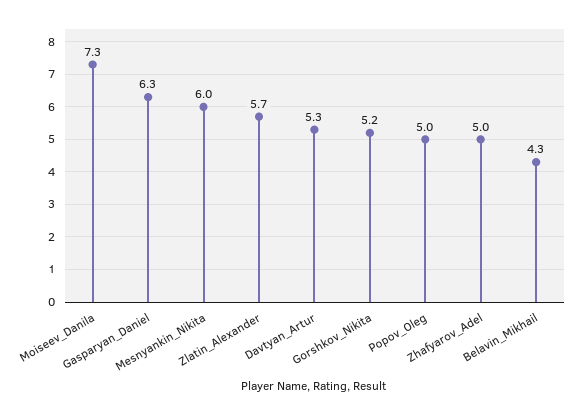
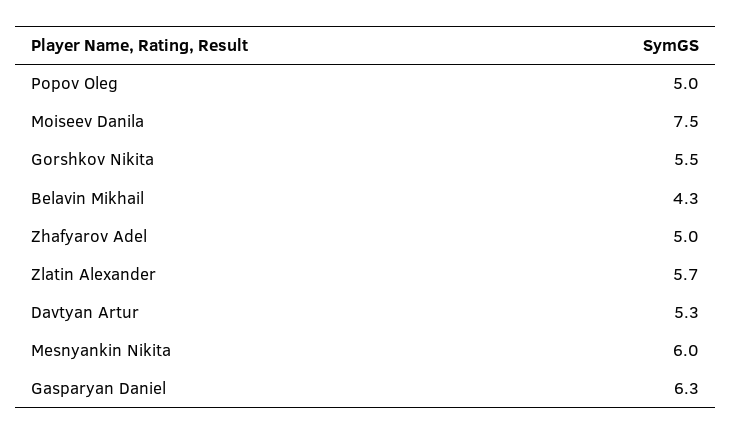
Moiseev_Danila: 7.3 -> 7.5
Gorshkov_Nikita: 5.2 -> 5.5

